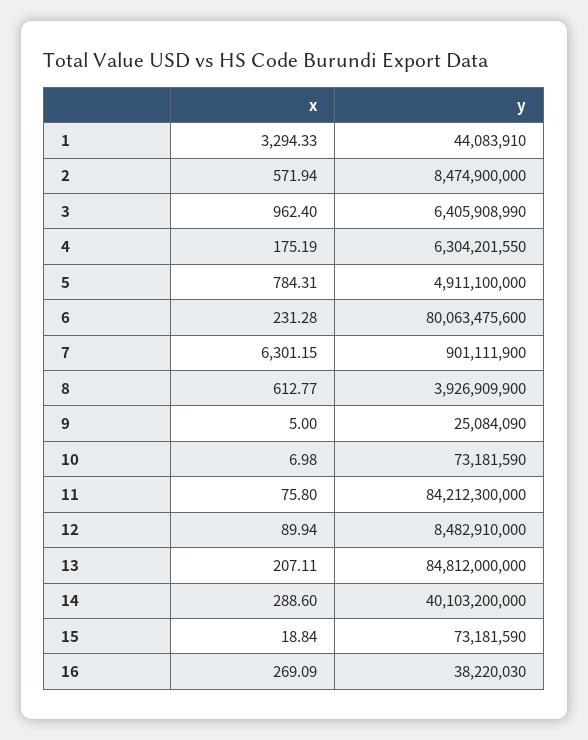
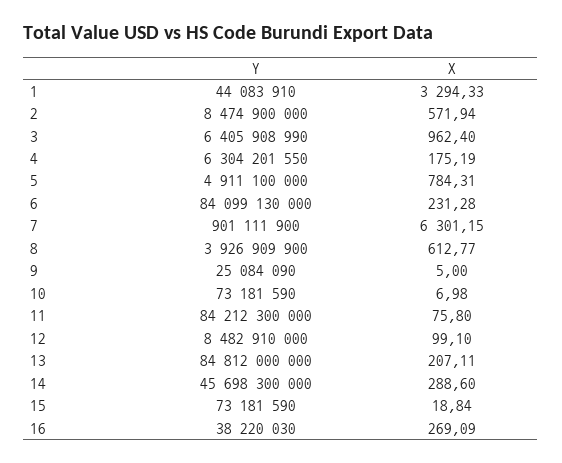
y, 6: 80063475600 -> 84099130000
x, 12: 89.94 -> 99.1
y, 14: 40103200000 -> 45698300000

